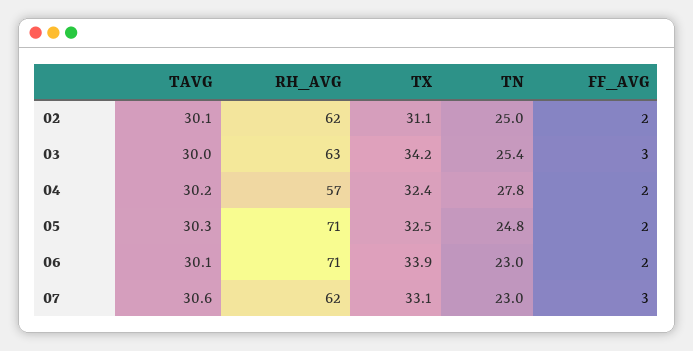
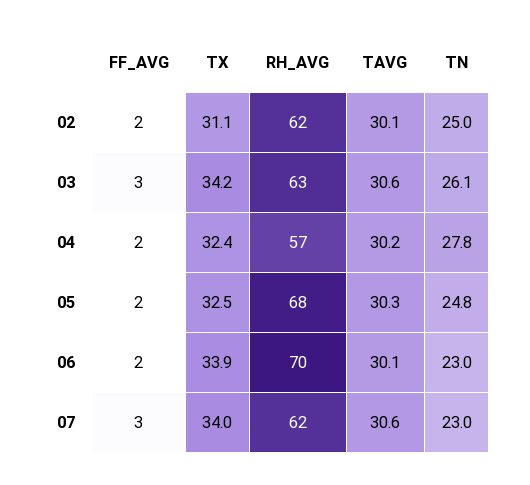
TAVG, 03: 30 -> 30.6
TN, 03: 25.4 -> 26.1
RH_AVG, 05: 71 -> 68
RH_AVG, 06: 71 -> 70
TX, 07: 33.1 -> 34

